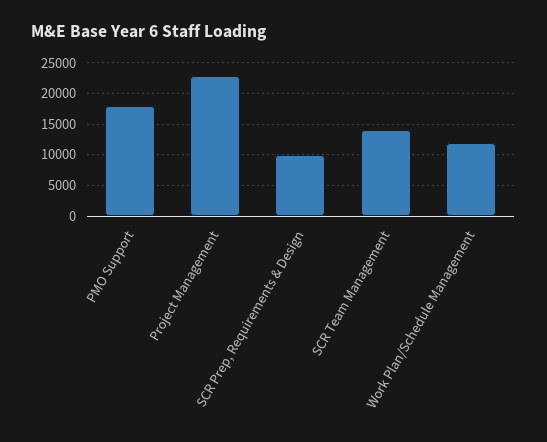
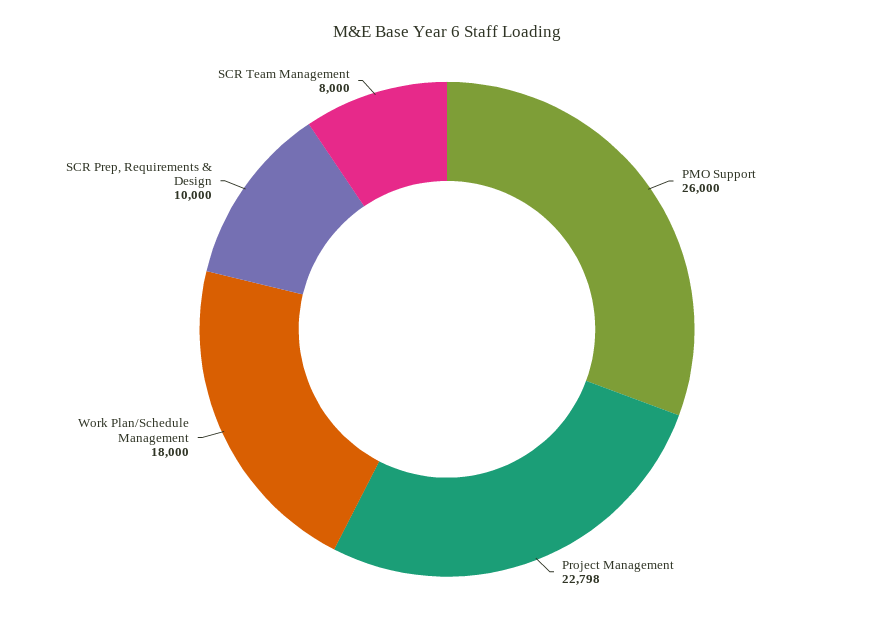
PMO Support: 18000 -> 26000
SCR Team Management: 14000 -> 8000
Work Plan/Schedule Management: 12000 -> 18000

